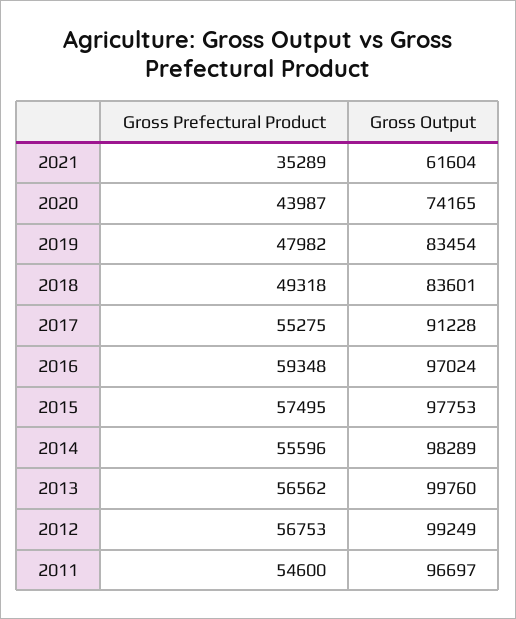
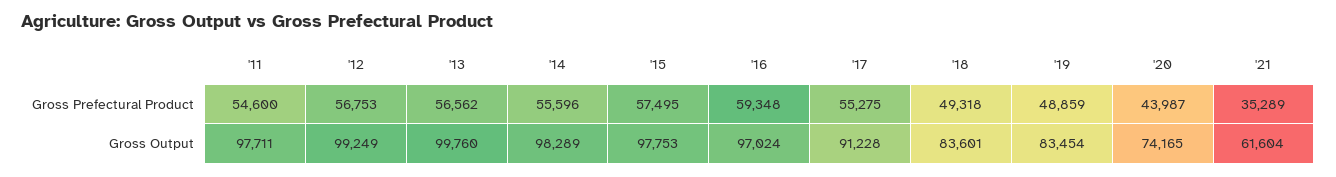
Gross Prefectural Product, 2019: 47982 -> 48859
Gross Output, 2011: 96697 -> 97711

